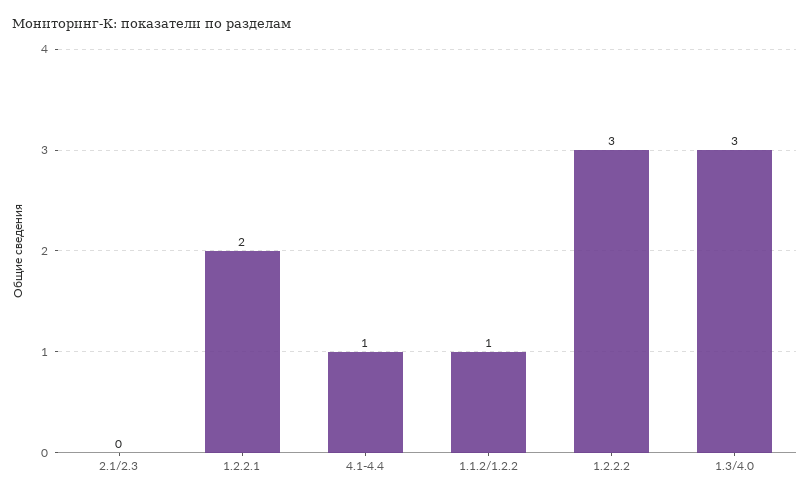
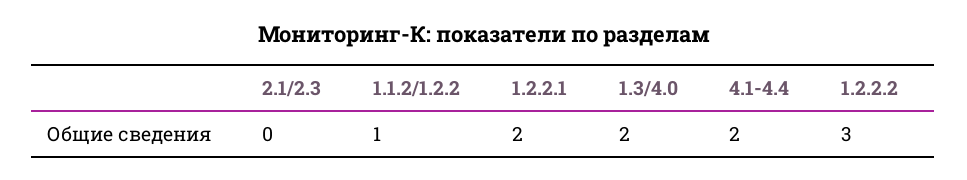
4.1-4.4: 1 -> 2
1.3/4.0: 3 -> 2

